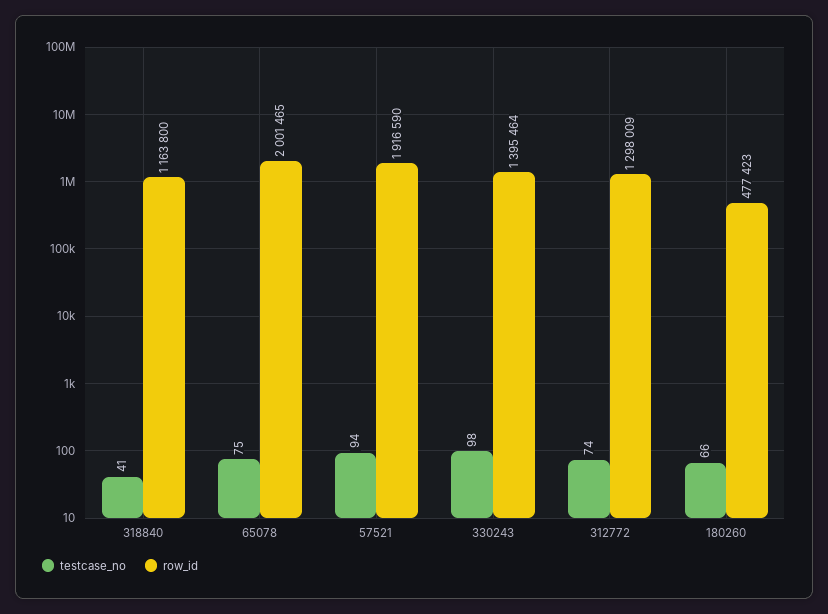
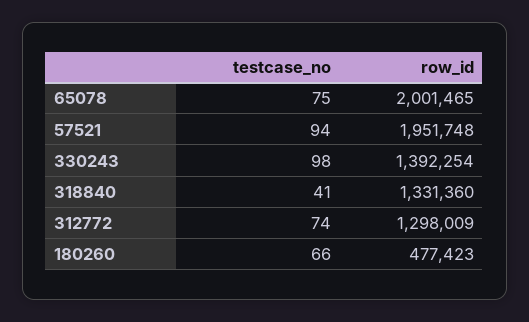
row_id, 318840: 1163800 -> 1331360
row_id, 57521: 1916590 -> 1951748
row_id, 330243: 1395464 -> 1392254

